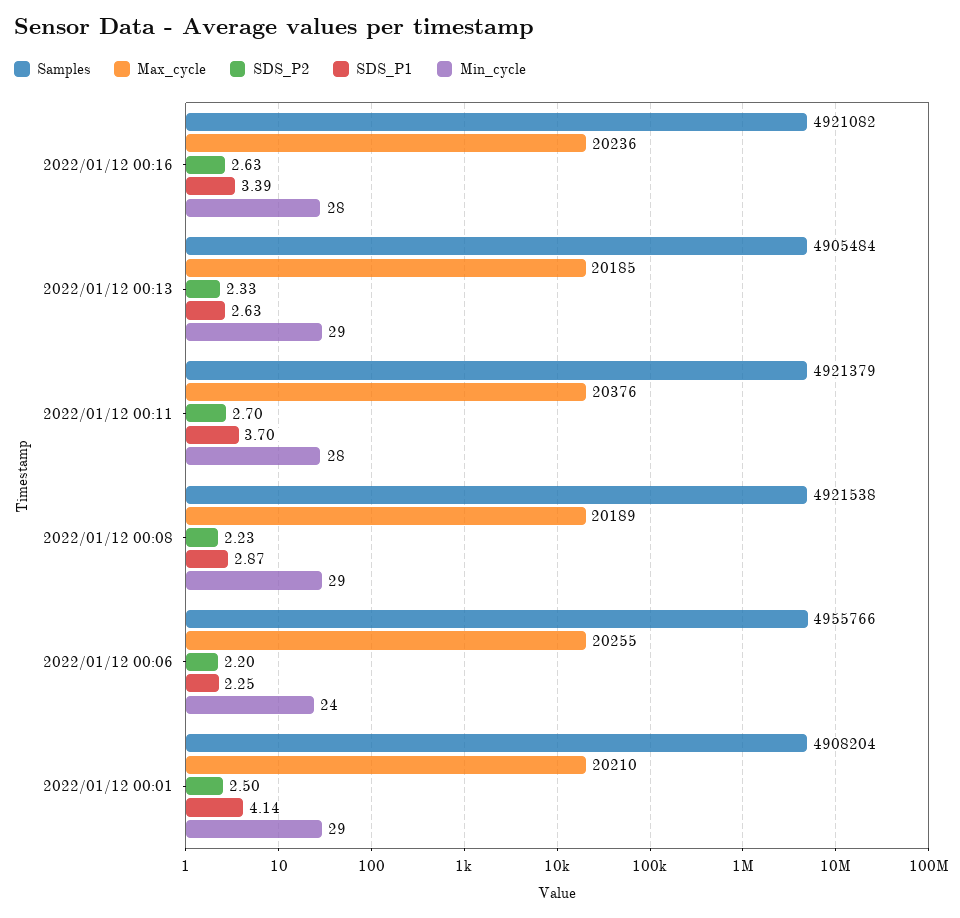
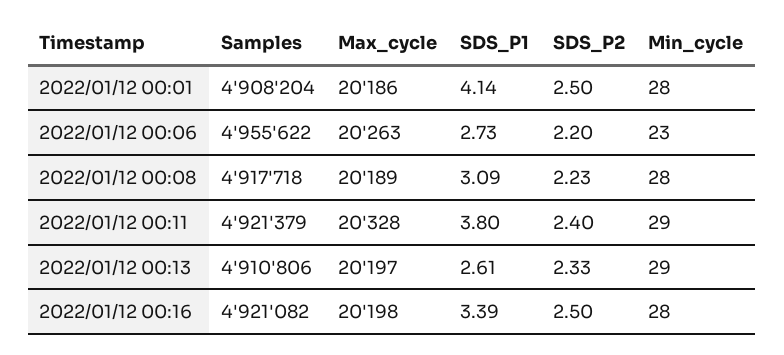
Max_cycle, 2022/01/12 00:16: 20236 -> 20198
SDS_P2, 2022/01/12 00:16: 2.63 -> 2.5
Samples, 2022/01/12 00:13: 4905484 -> 4910806
Max_cycle, 2022/01/12 00:13: 20185 -> 20197
SDS_P1, 2022/01/12 00:13: 2.63 -> 2.61
Max_cycle, 2022/01/12 00:11: 20376 -> 20328
SDS_P2, 2022/01/12 00:11: 2.7 -> 2.4
SDS_P1, 2022/01/12 00:11: 3.7 -> 3.8
Min_cycle, 2022/01/12 00:11: 28 -> 29
Samples, 2022/01/12 00:08: 4921538 -> 4917718
SDS_P1, 2022/01/12 00:08: 2.87 -> 3.09
Min_cycle, 2022/01/12 00:08: 29 -> 28
Samples, 2022/01/12 00:06: 4955766 -> 4955622
Max_cycle, 2022/01/12 00:06: 20255 -> 20263
SDS_P1, 2022/01/12 00:06: 2.25 -> 2.73
Min_cycle, 2022/01/12 00:06: 24 -> 23
Max_cycle, 2022/01/12 00:01: 20210 -> 20186
Min_cycle, 2022/01/12 00:01: 29 -> 28

